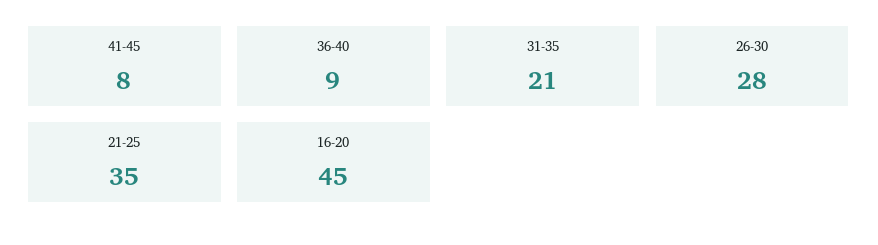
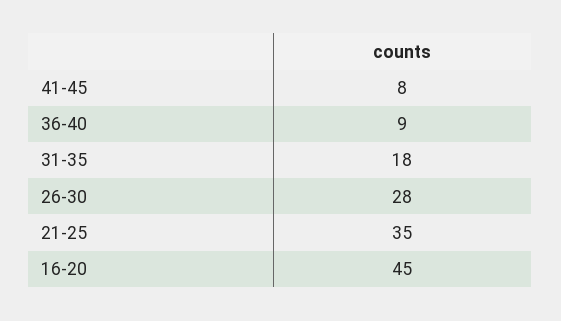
31-35: 21 -> 18

